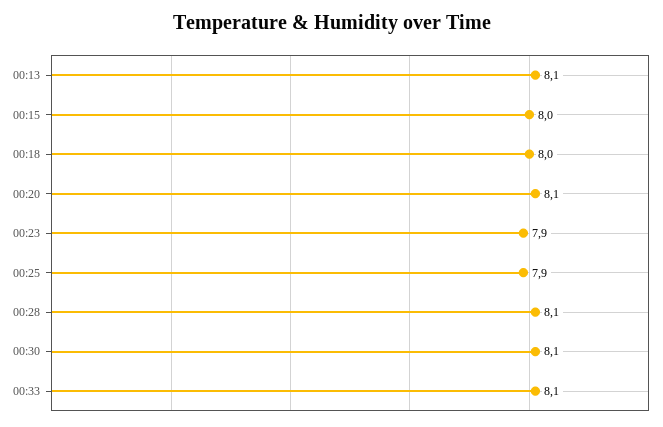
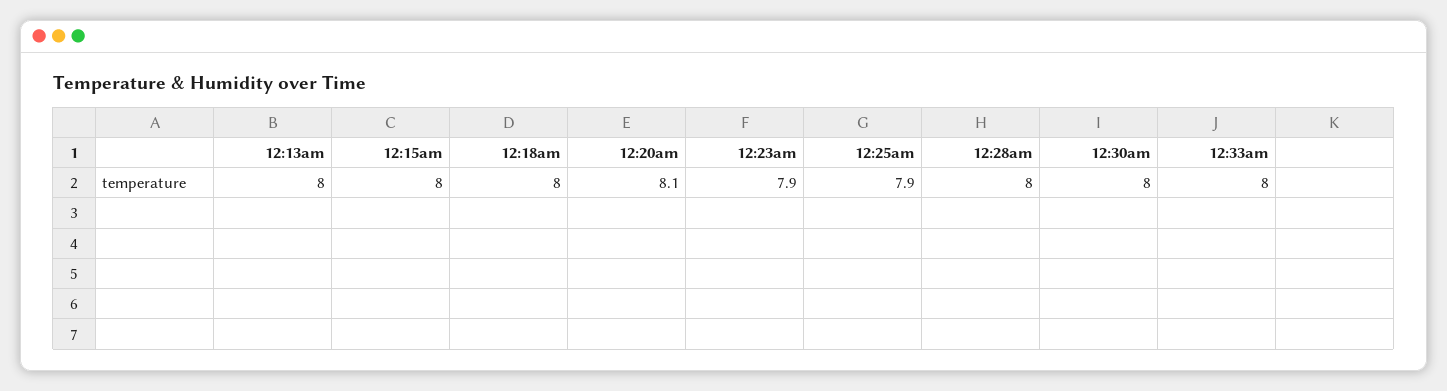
00:13: 8.1 -> 8
00:28: 8.1 -> 8
00:30: 8.1 -> 8
00:33: 8.1 -> 8

